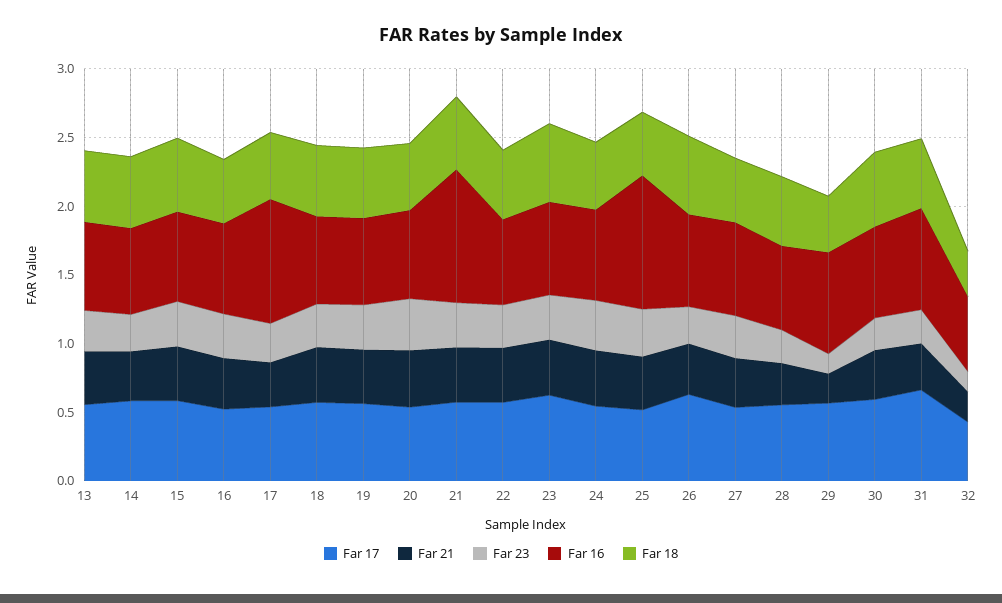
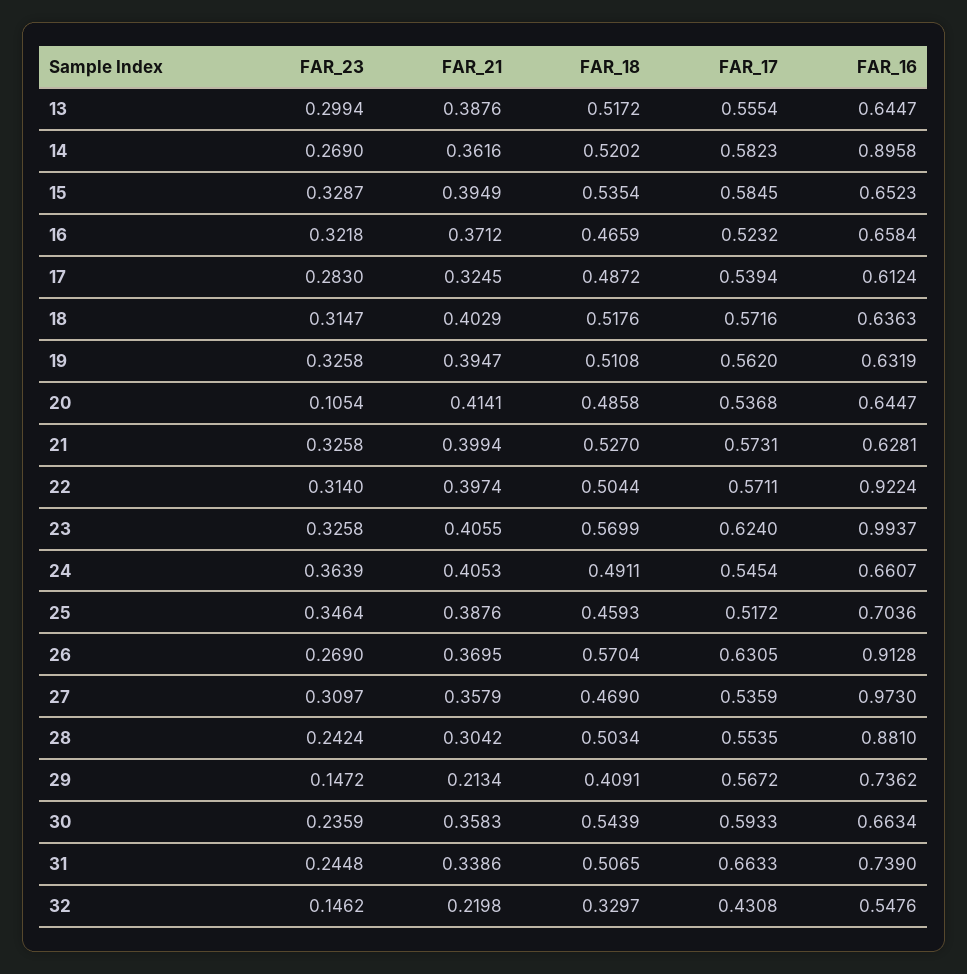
Far 16, 14: 0.6 -> 0.8958
Far 16, 17: 0.9 -> 0.6124
Far 23, 20: 0.4 -> 0.1054
Far 16, 21: 1 -> 0.6281
Far 16, 22: 0.6 -> 0.9224
Far 16, 23: 0.7 -> 0.9937
Far 16, 25: 1 -> 0.7036
Far 16, 26: 0.7 -> 0.9128
Far 16, 27: 0.7 -> 0.973
Far 16, 28: 0.6 -> 0.881

